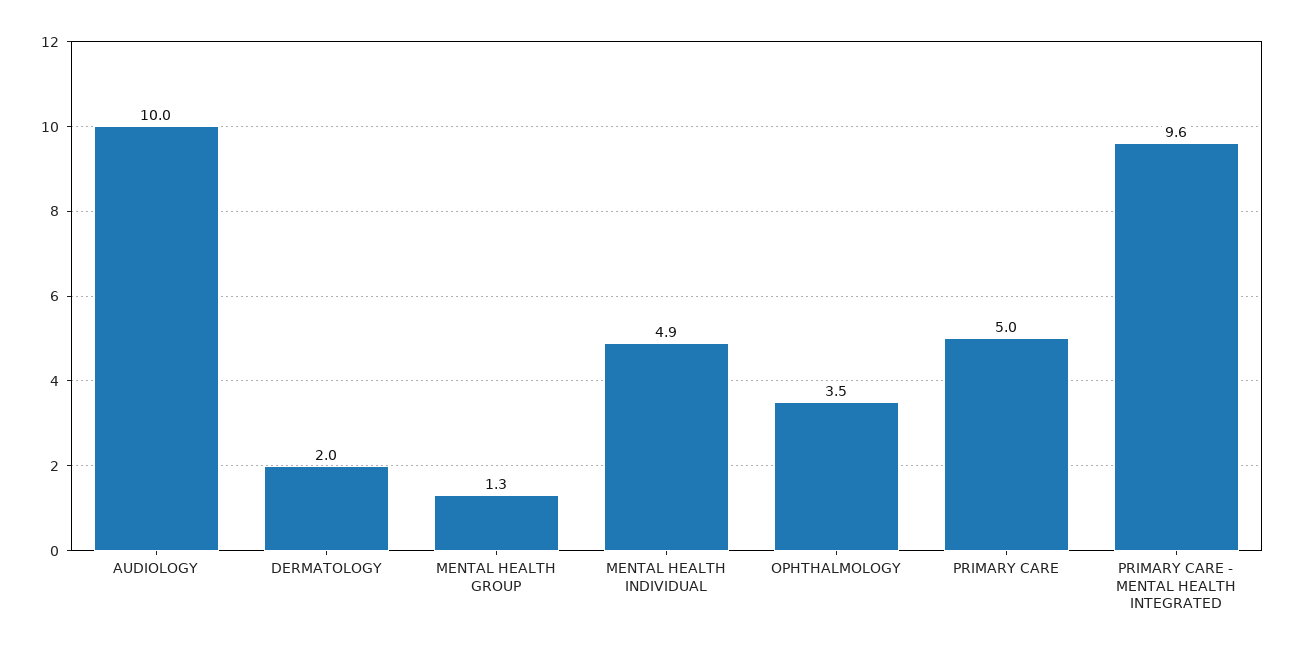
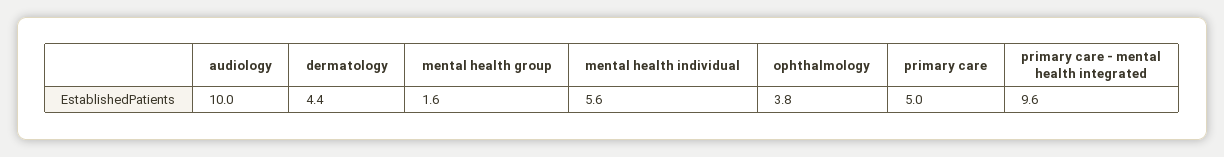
DERMATOLOGY: 2 -> 4.4
MENTAL HEALTH GROUP: 1.3 -> 1.6
MENTAL HEALTH INDIVIDUAL: 4.9 -> 5.6
OPHTHALMOLOGY: 3.5 -> 3.8

